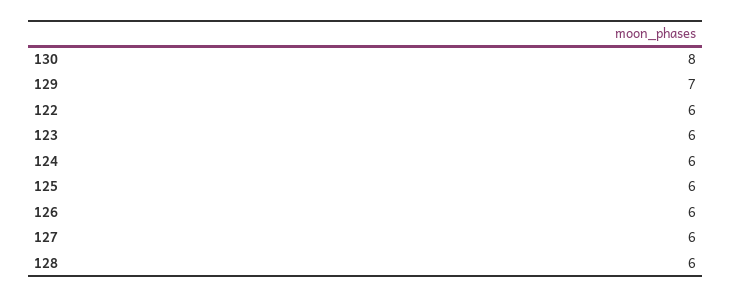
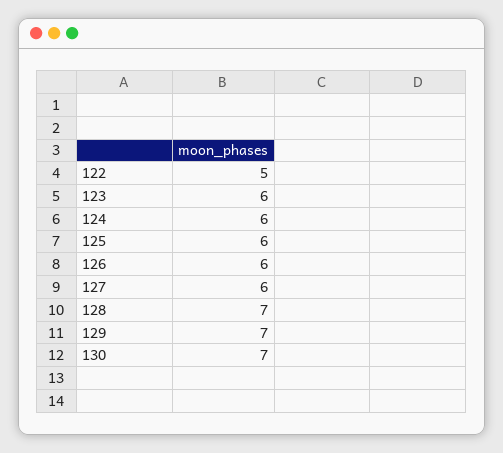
130: 8 -> 7
122: 6 -> 5
128: 6 -> 7

